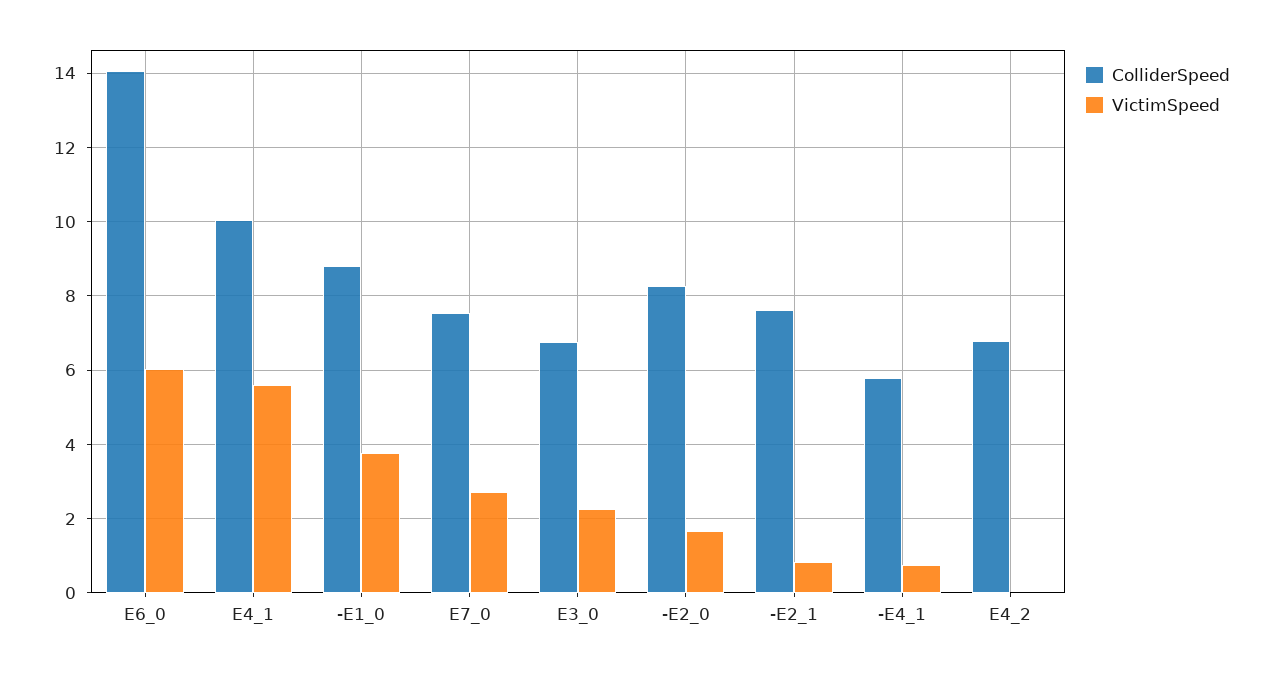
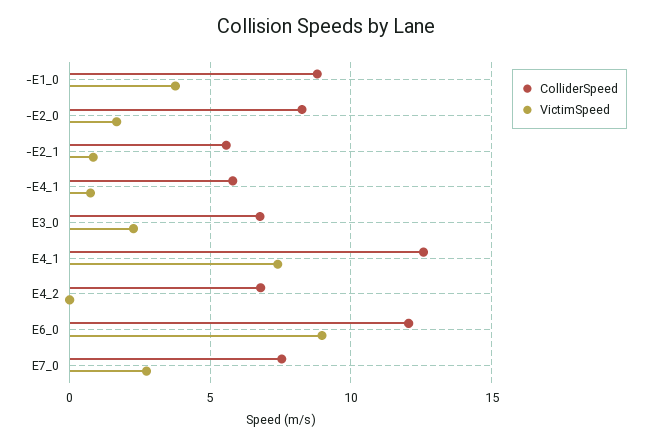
ColliderSpeed, E6_0: 14 -> 12
VictimSpeed, E6_0: 6 -> 9
ColliderSpeed, E4_1: 10 -> 12.5
VictimSpeed, E4_1: 5.6 -> 7.5
ColliderSpeed, -E2_1: 7.6 -> 5.5

